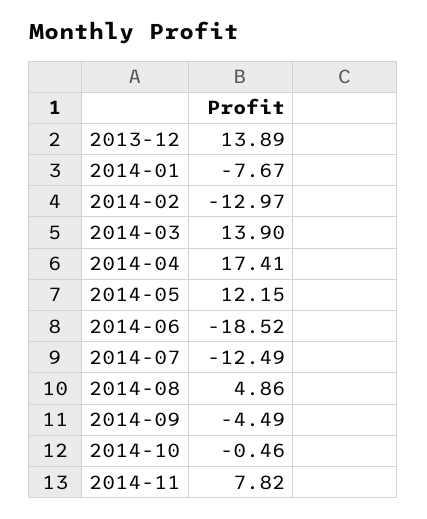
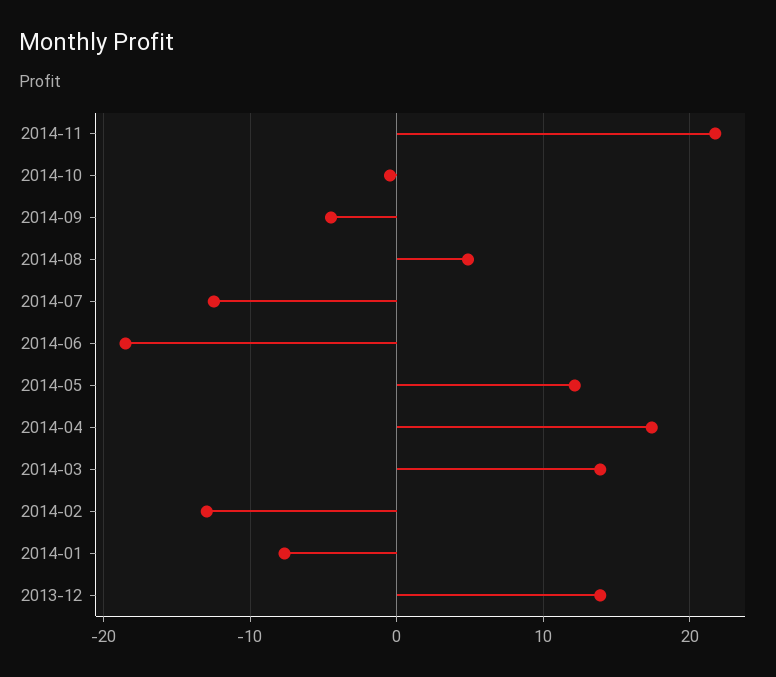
2014-11: 7.82 -> 22

